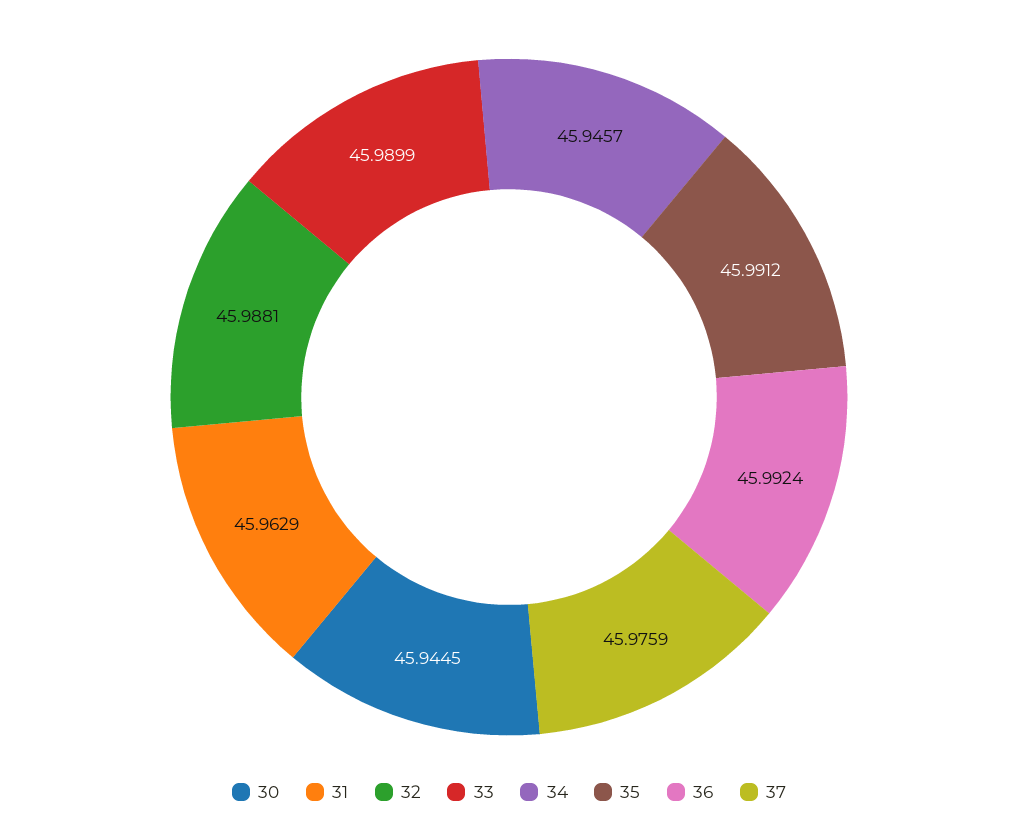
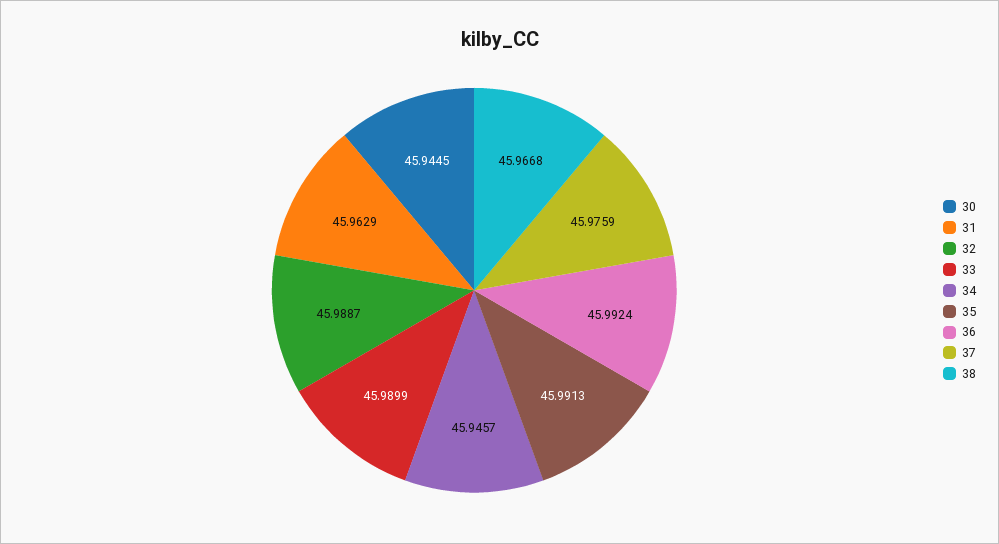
32: 45.9881 -> 45.9887
35: 45.9912 -> 45.9913
38: none -> 45.9668

